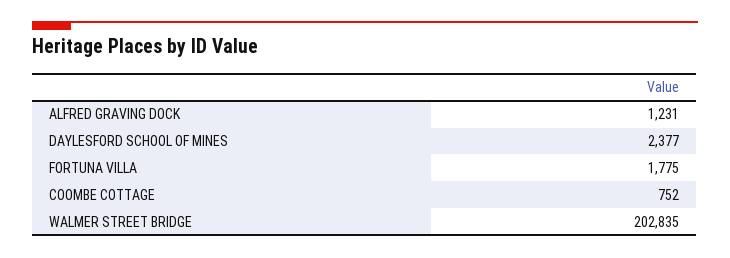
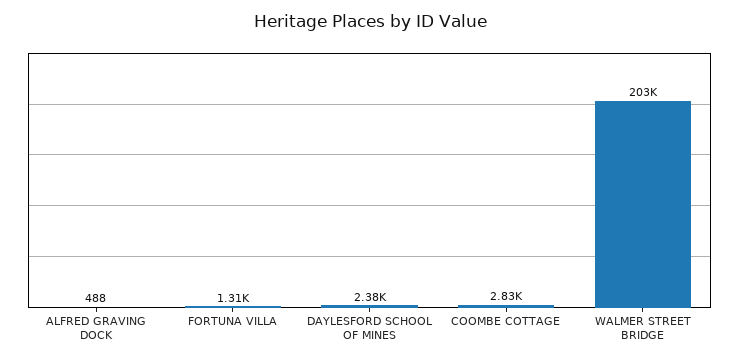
ALFRED GRAVING DOCK: 1231 -> 488
FORTUNA VILLA: 1775 -> 1310
COOMBE COTTAGE: 752 -> 2830

